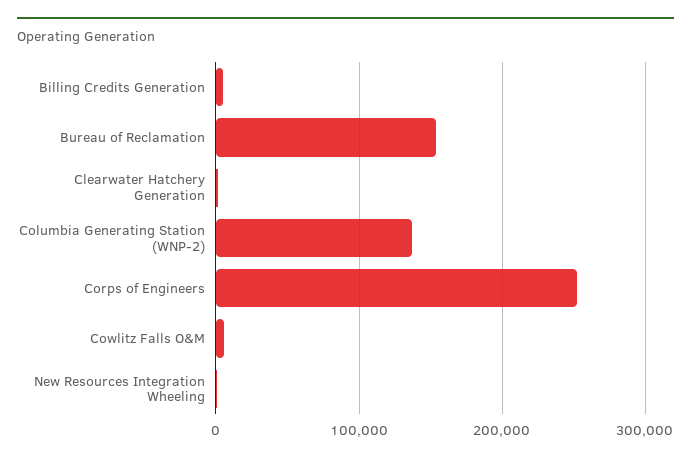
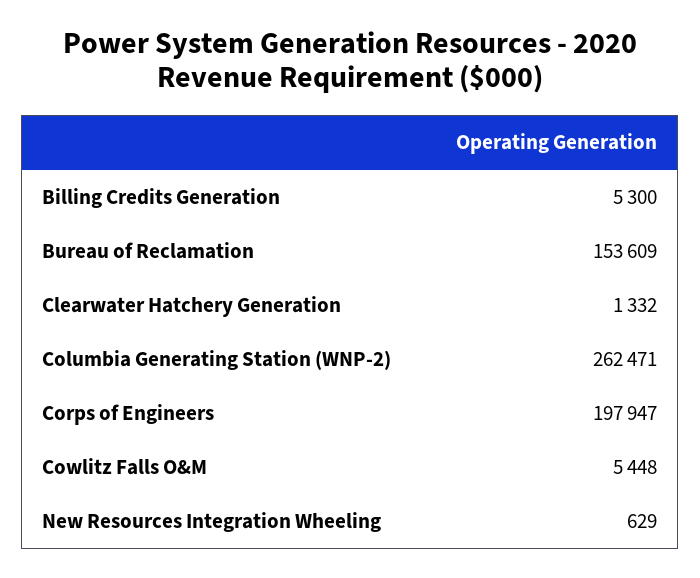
Columbia Generating Station (WNP-2): 140000 -> 262471
Corps of Engineers: 250000 -> 197947

